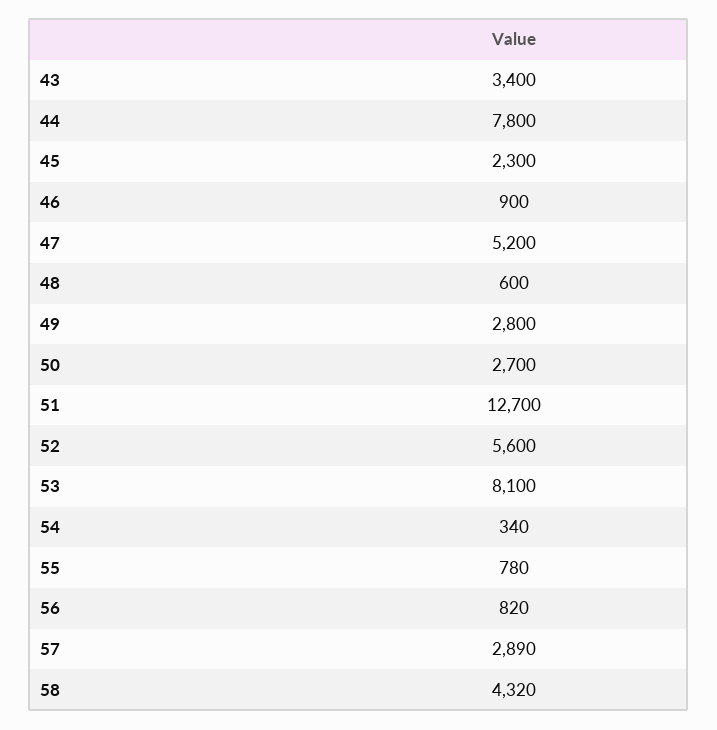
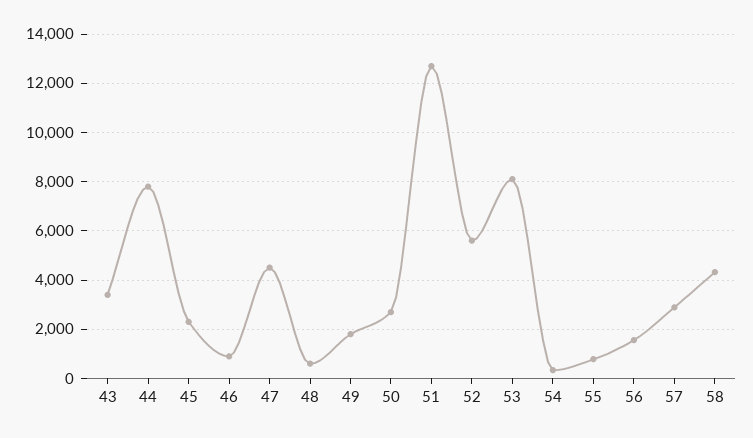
47: 5200 -> 4500
49: 2800 -> 1750
56: 820 -> 1500

